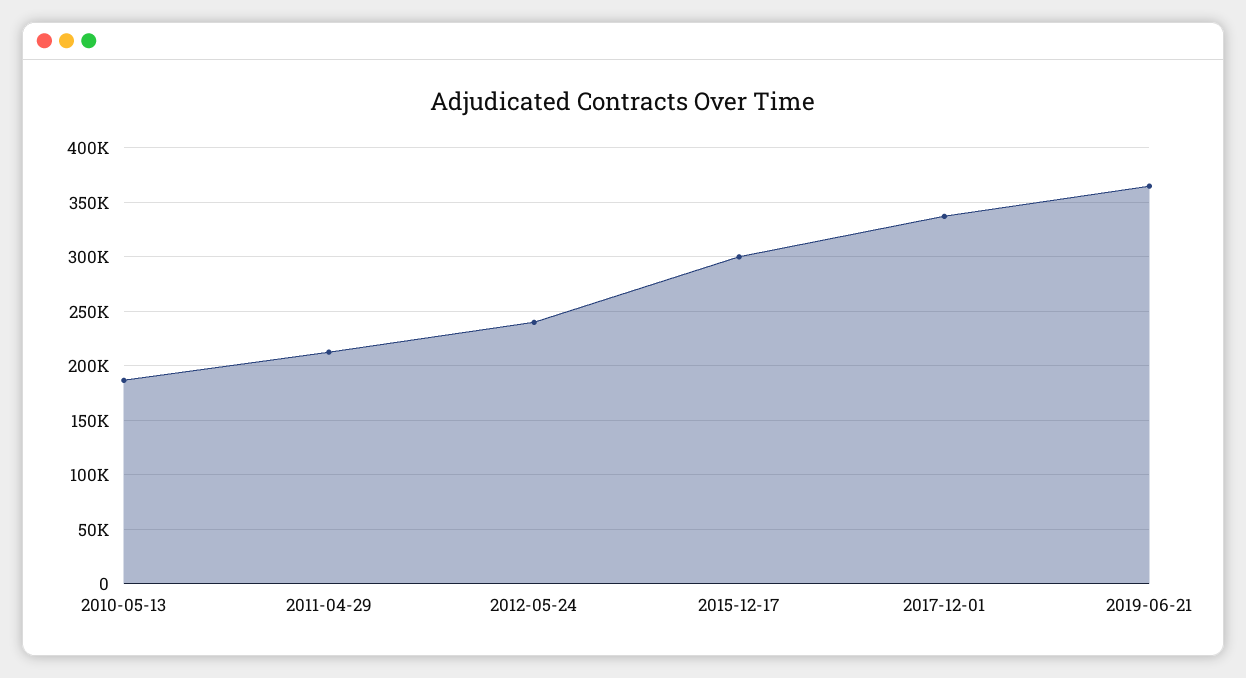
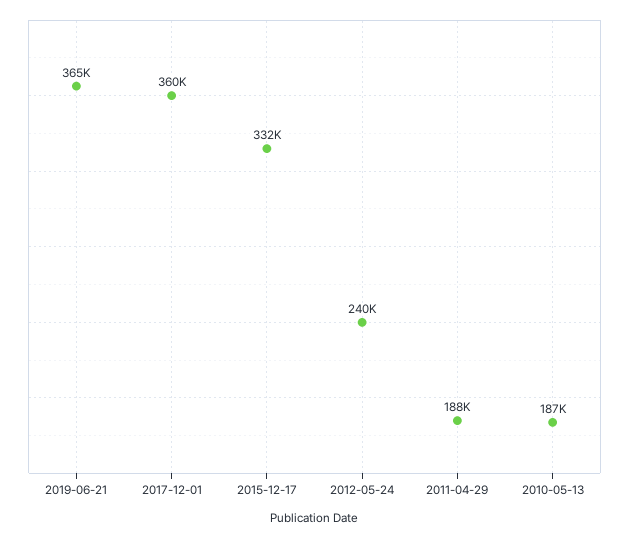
2011-04-29: 210000 -> 188000
2015-12-17: 300000 -> 332000
2017-12-01: 340000 -> 360000

